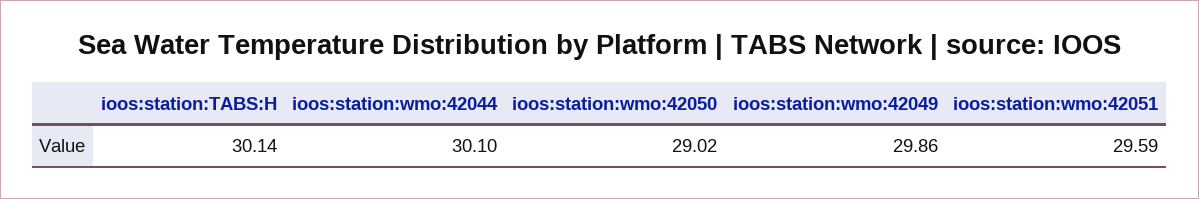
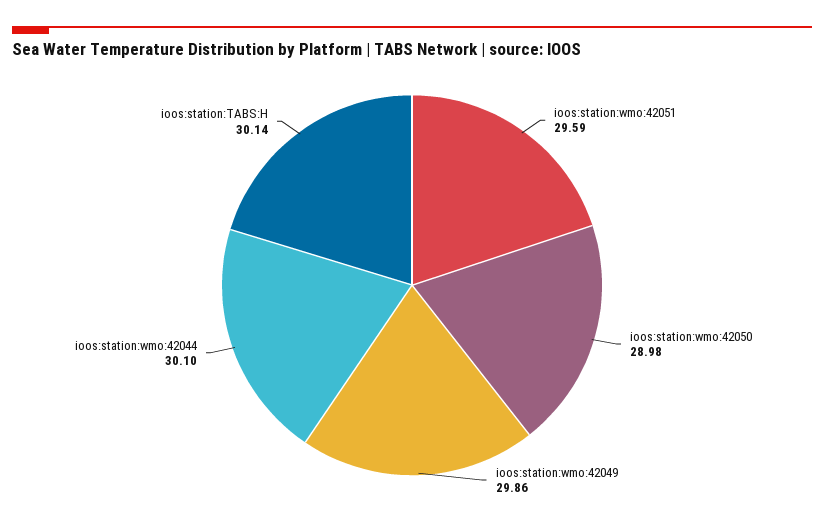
ioos:station:wmo:42050: 29.02 -> 28.98

